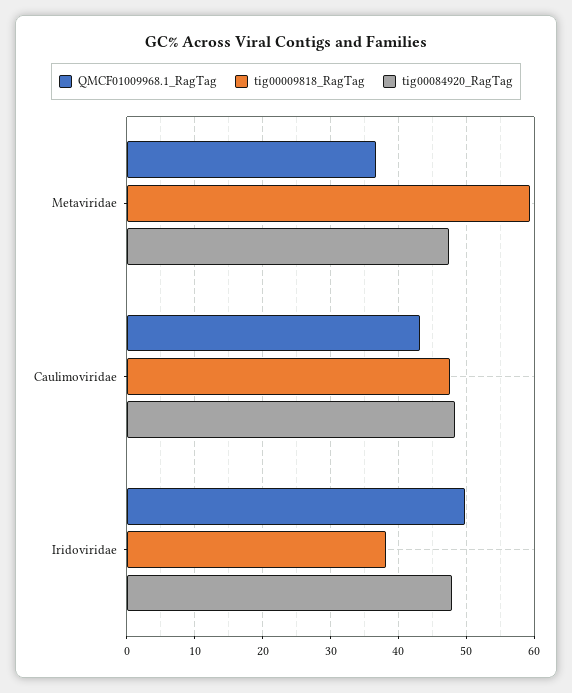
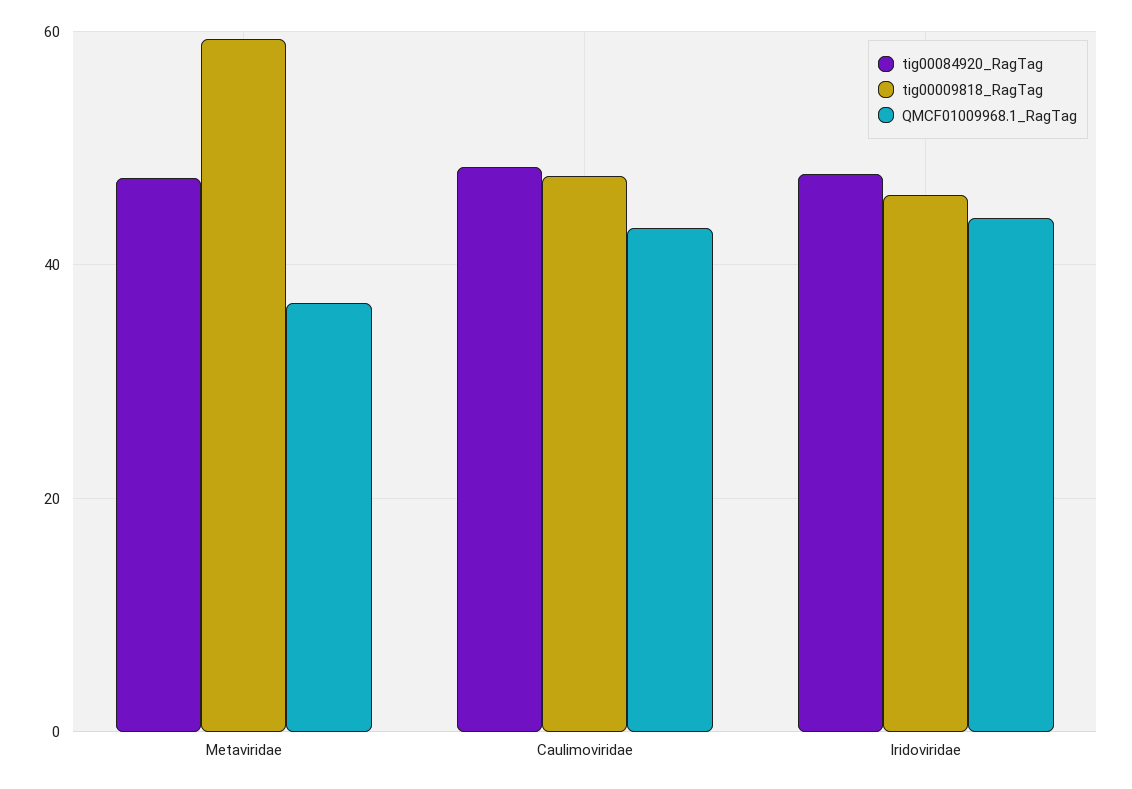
QMCF01009968.1_RagTag, Iridoviridae: 50 -> 44
tig00009818_RagTag, Iridoviridae: 38 -> 46

